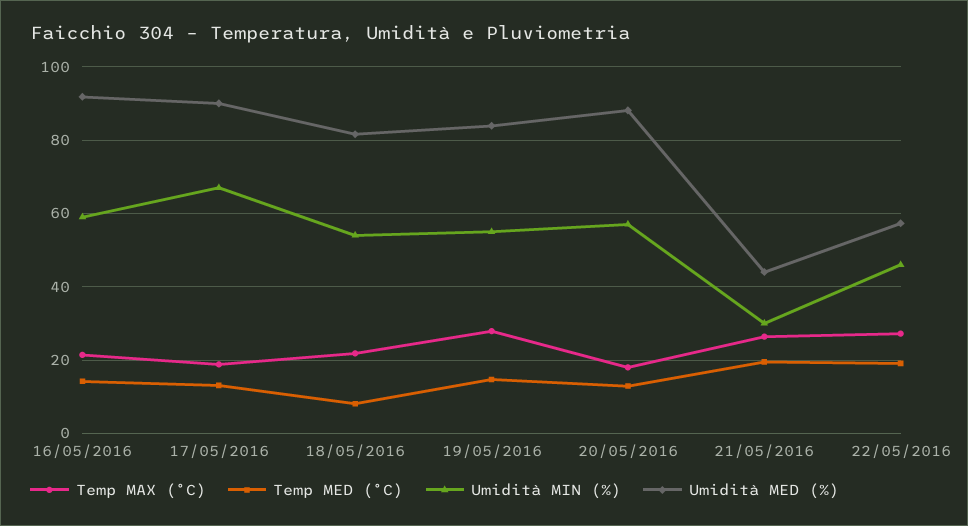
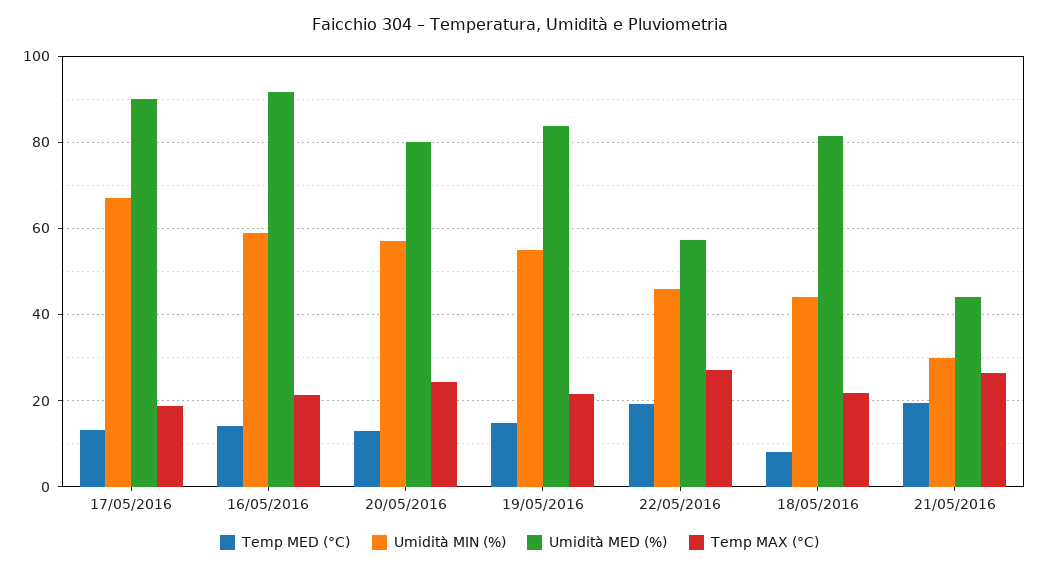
Umidità MIN (%), 18/05/2016: 54 -> 44
Temp MAX (°C), 19/05/2016: 28 -> 22
Temp MAX (°C), 20/05/2016: 18 -> 24
Umidità MED (%), 20/05/2016: 88 -> 80

